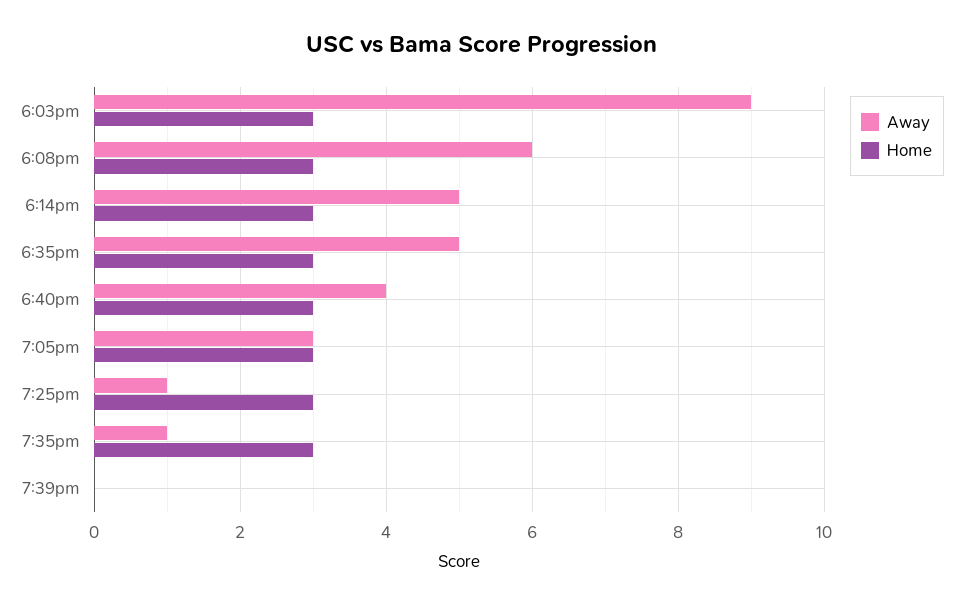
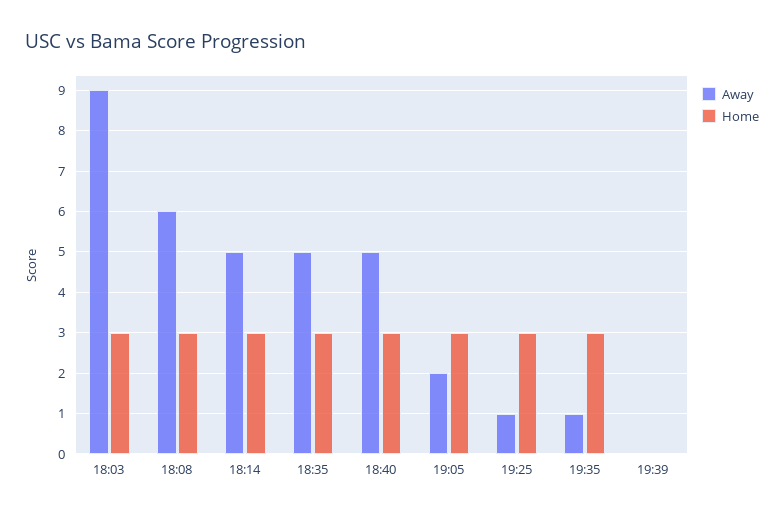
Away, 6:40pm: 4 -> 5
Away, 7:05pm: 3 -> 2

